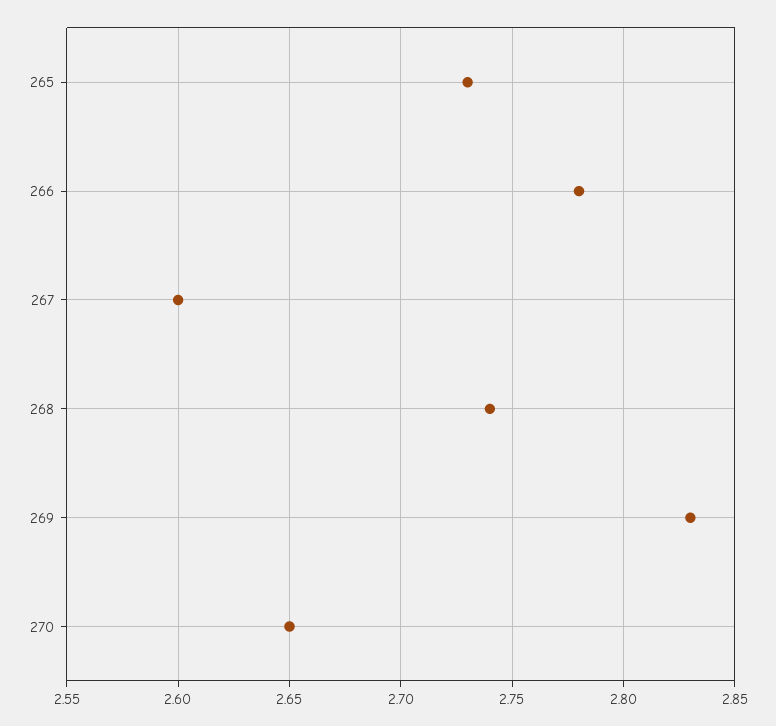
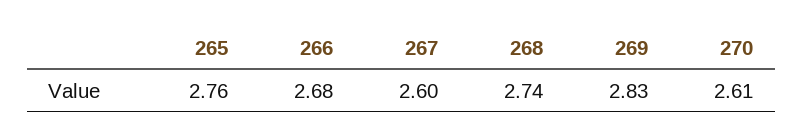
265: 2.73 -> 2.76
266: 2.78 -> 2.68
270: 2.65 -> 2.61

